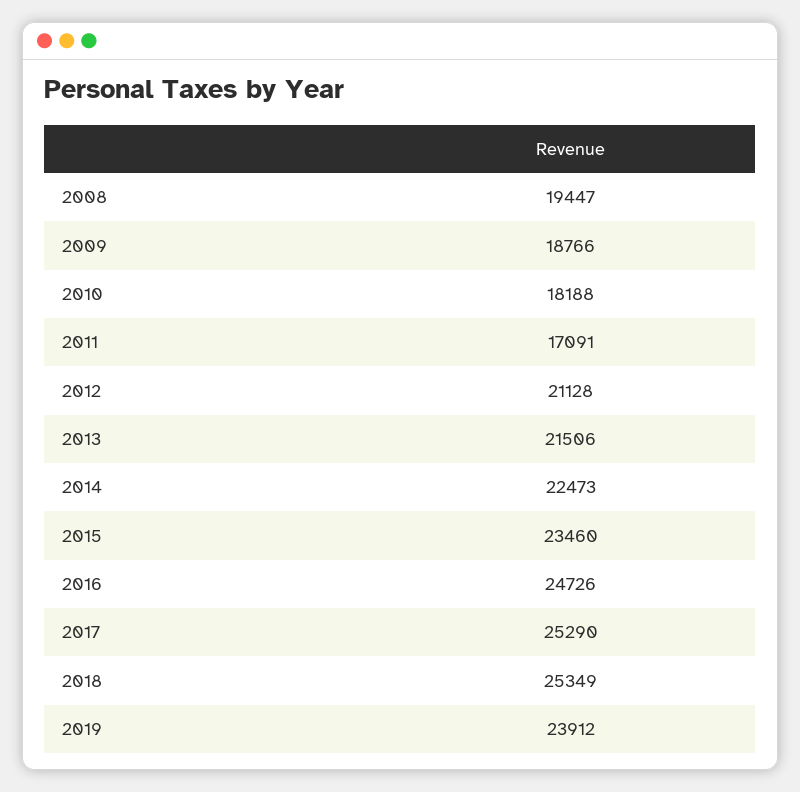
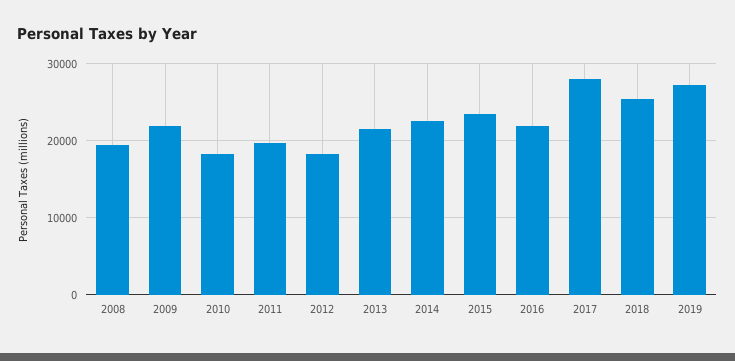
2009: 18766 -> 22000
2011: 17091 -> 20000
2012: 21128 -> 18000
2016: 24726 -> 22000
2017: 25290 -> 28000
2019: 23912 -> 27000

